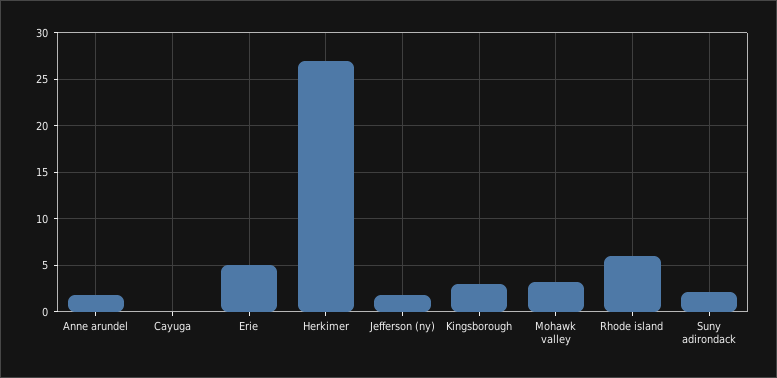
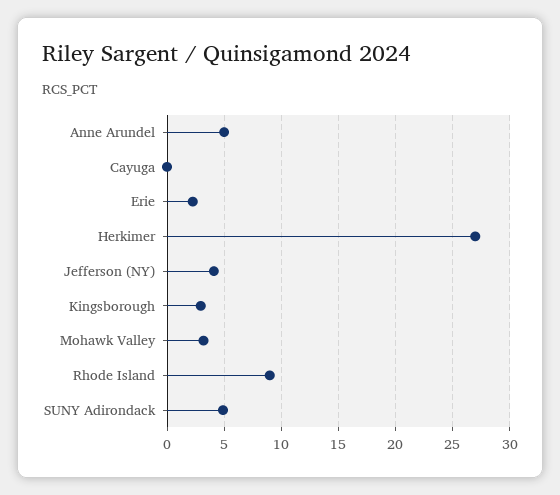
Anne arundel: 2 -> 5
Erie: 5 -> 2
Jefferson (ny): 2 -> 4
Rhode island: 6 -> 9
Suny adirondack: 2 -> 5

